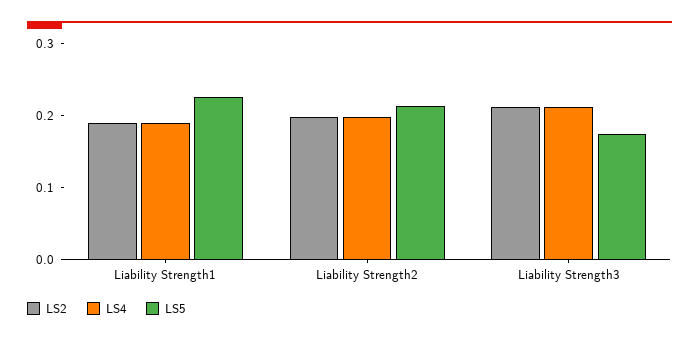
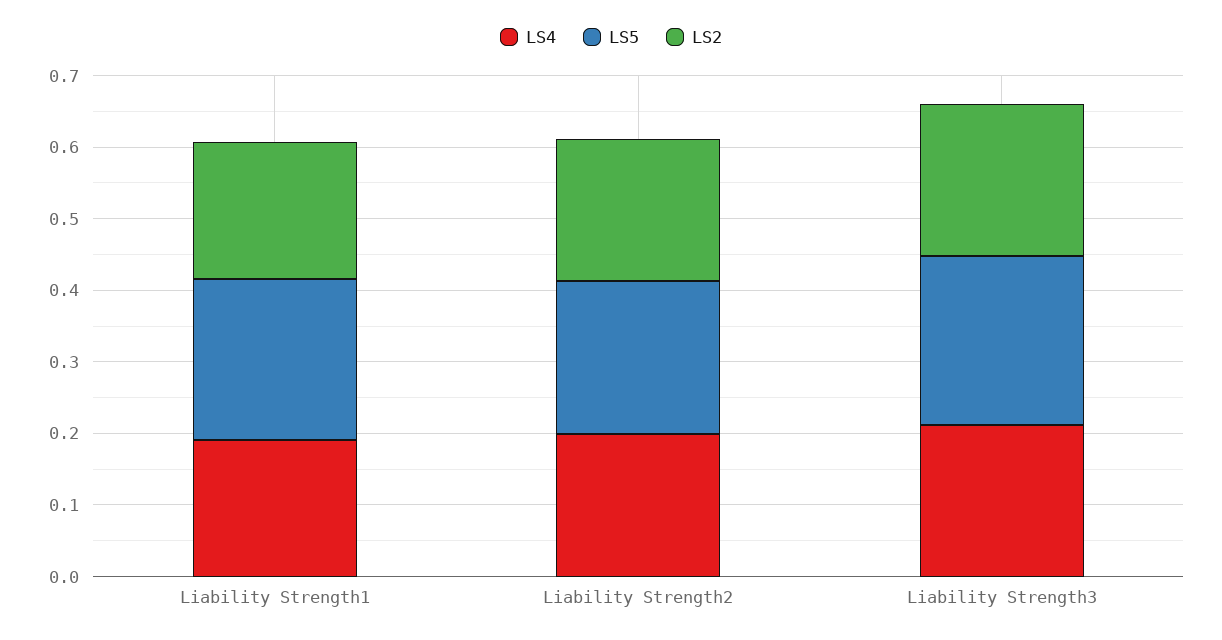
LS5, Liability Strength3: 0.18 -> 0.24

